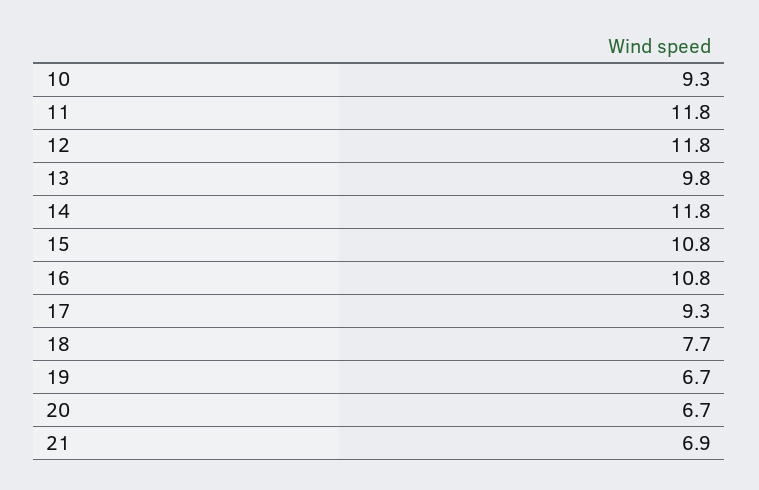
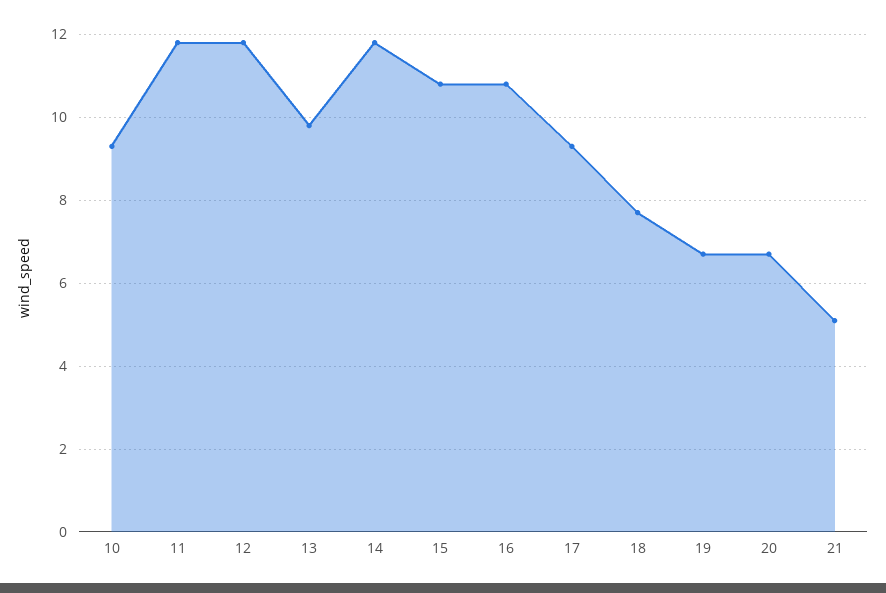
21: 6.9 -> 5

